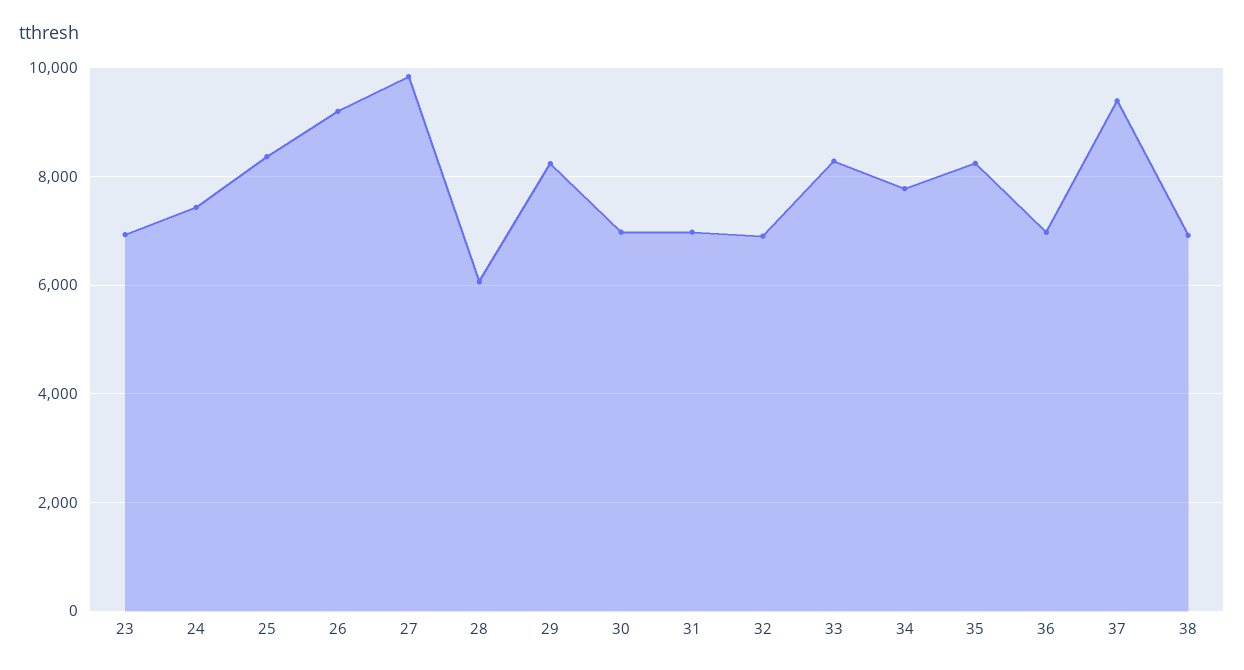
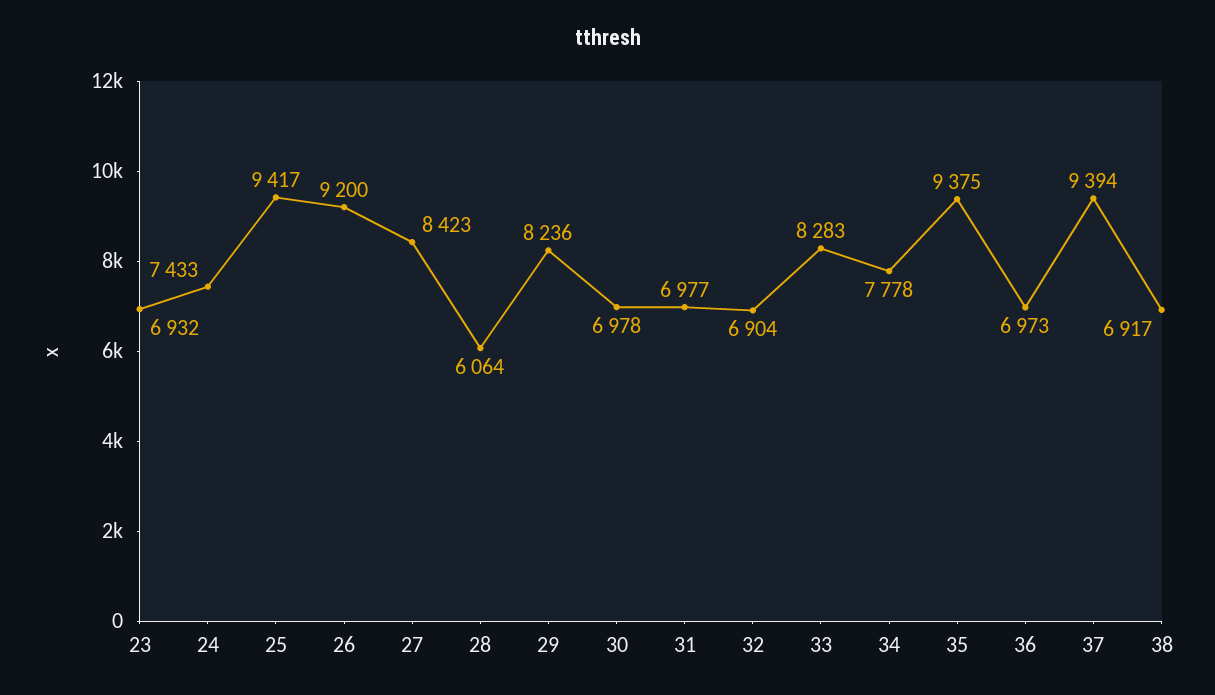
25: 8400 -> 9417
27: 9800 -> 8423
35: 8200 -> 9375

